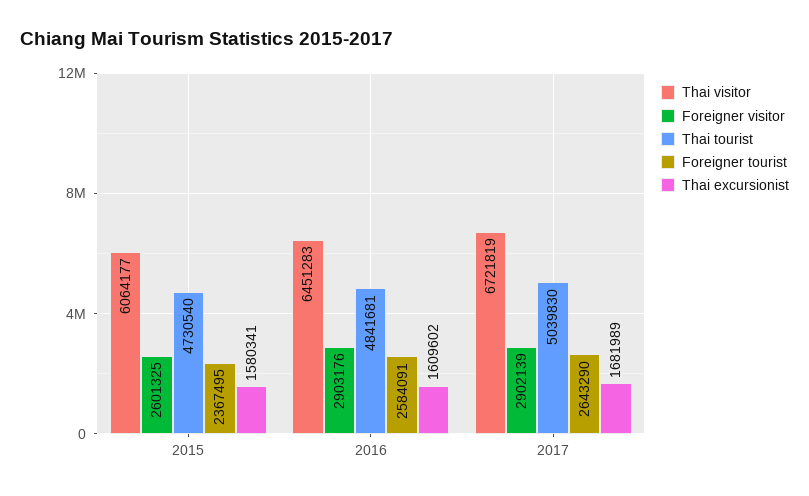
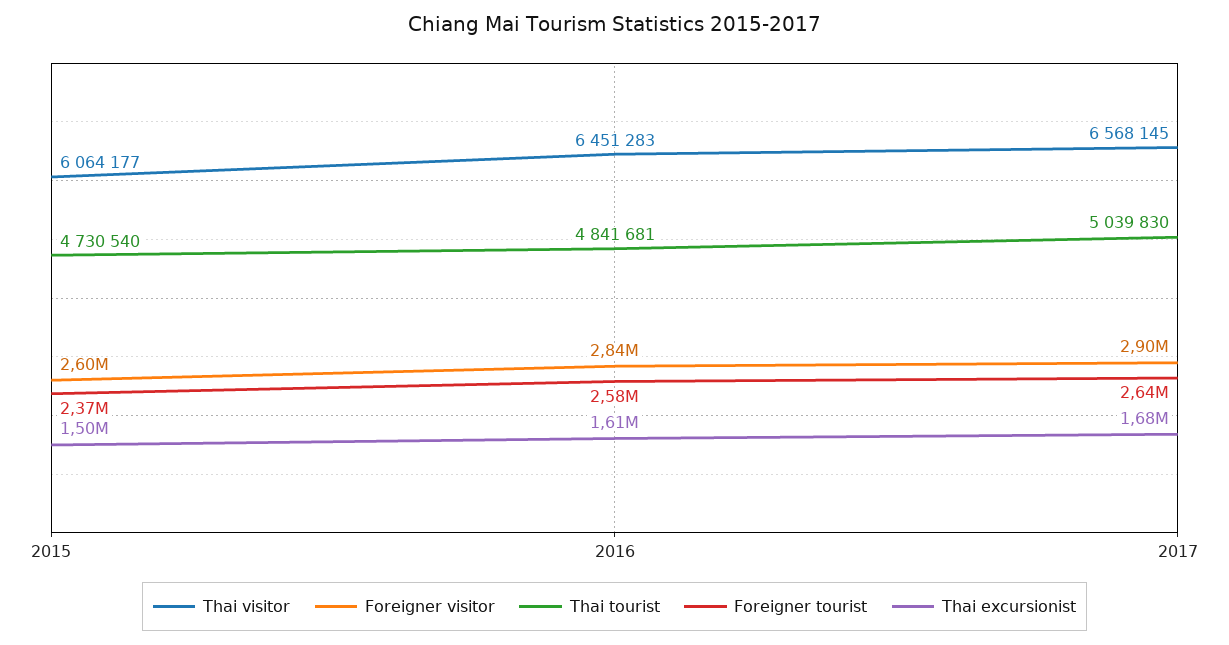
Thai excursionist, 2015: 1580341 -> 1500000
Foreigner visitor, 2016: 2903176 -> 2840000
Thai visitor, 2017: 6721819 -> 6568145

